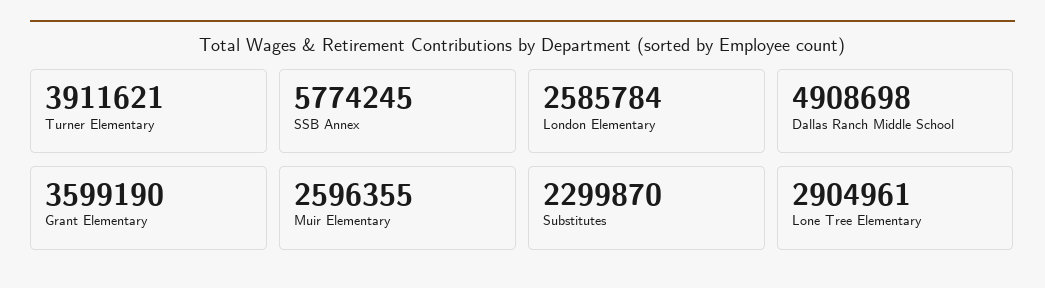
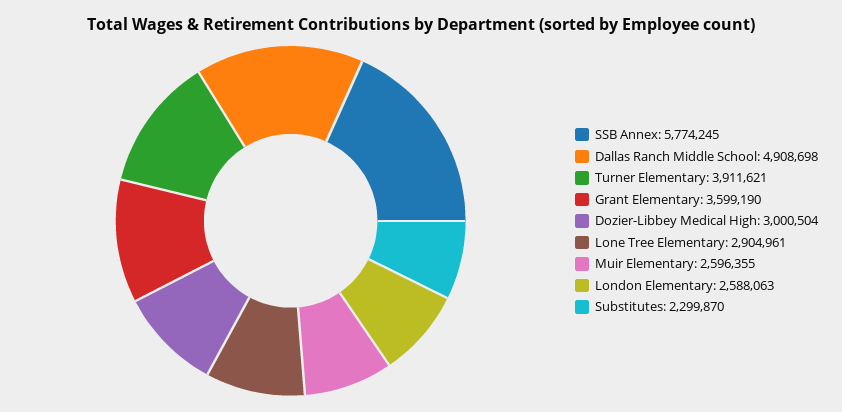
London Elementary: 2585784 -> 2588063
Dozier-Libbey Medical High: none -> 3000504

